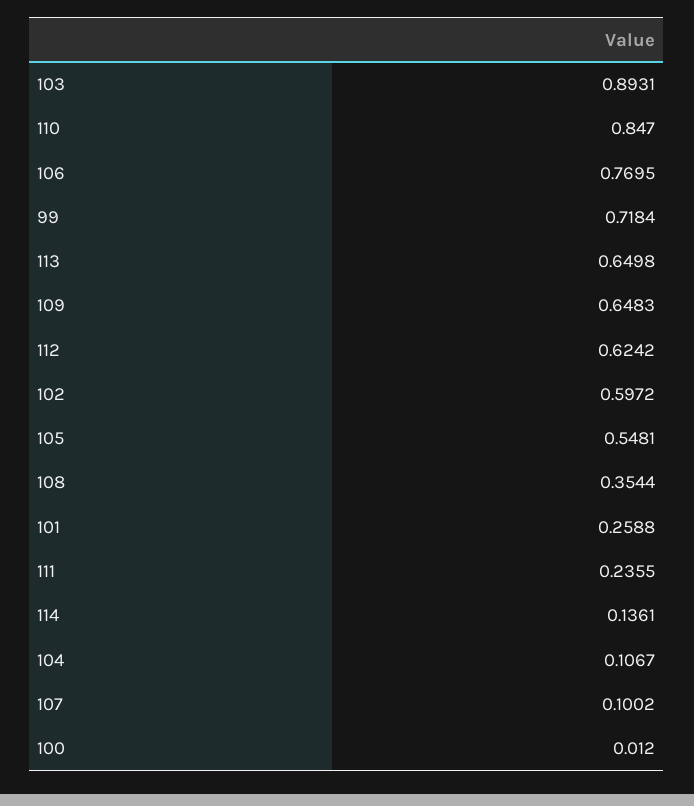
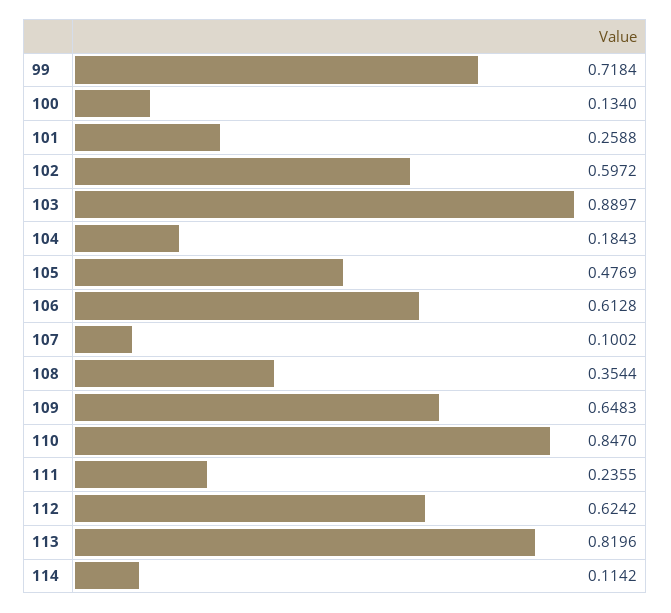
103: 0.8931 -> 0.8897
106: 0.7695 -> 0.6128
113: 0.6498 -> 0.8196
105: 0.5481 -> 0.4769
114: 0.1361 -> 0.1142
104: 0.1067 -> 0.1843
100: 0.012 -> 0.134

